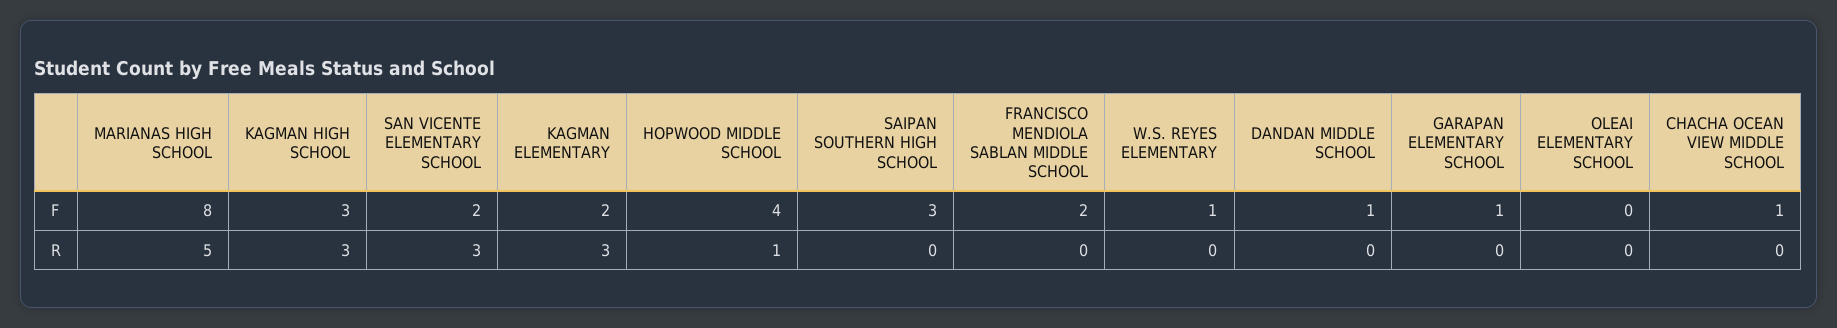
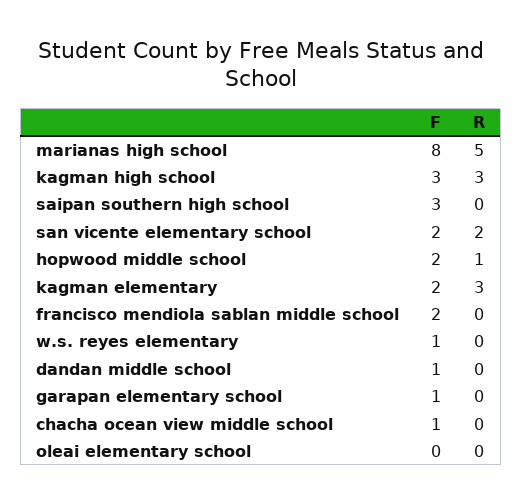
HOPWOOD MIDDLE SCHOOL, F: 4 -> 2
SAN VICENTE ELEMENTARY SCHOOL, R: 3 -> 2

